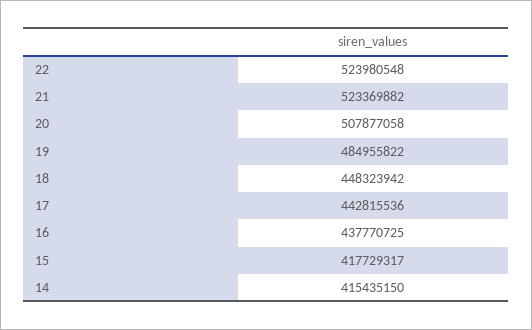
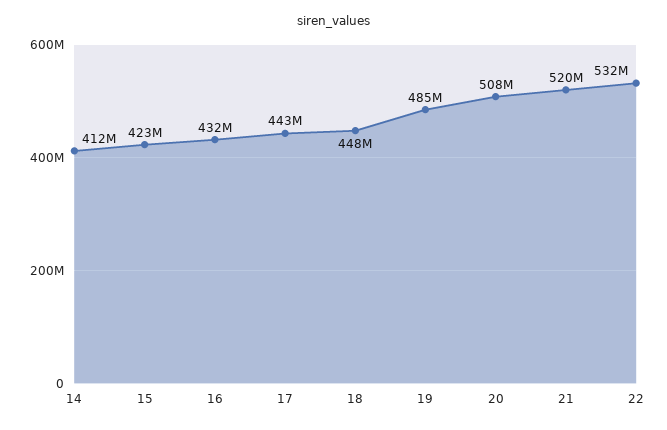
22: 523980548 -> 532000000
21: 523369882 -> 520000000
16: 437770725 -> 432000000
15: 417729317 -> 423000000
14: 415435150 -> 412000000

